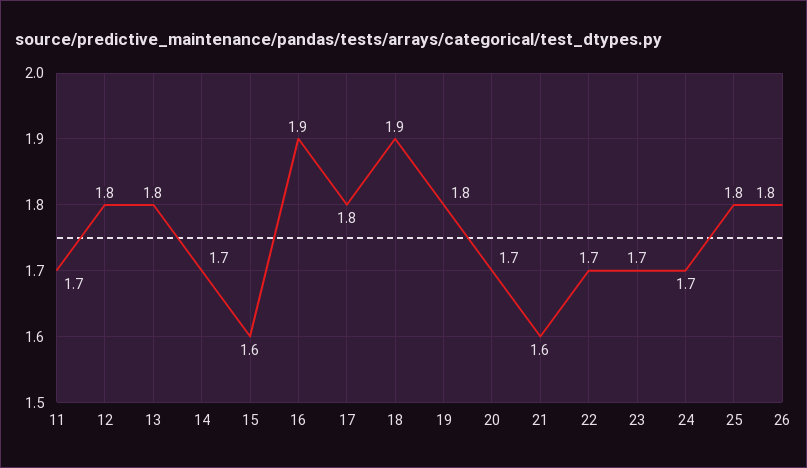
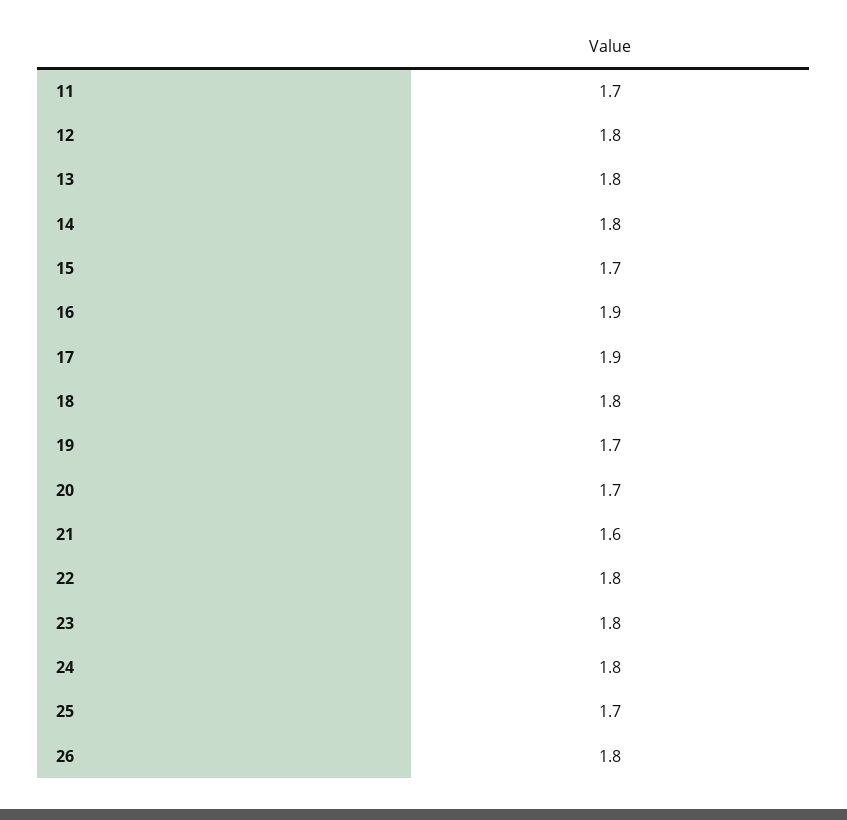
14: 1.7 -> 1.8
15: 1.6 -> 1.7
17: 1.8 -> 1.9
18: 1.9 -> 1.8
19: 1.8 -> 1.7
22: 1.7 -> 1.8
23: 1.7 -> 1.8
24: 1.7 -> 1.8
25: 1.8 -> 1.7

